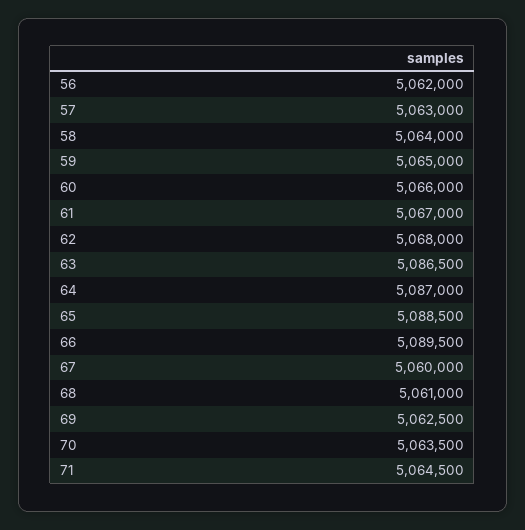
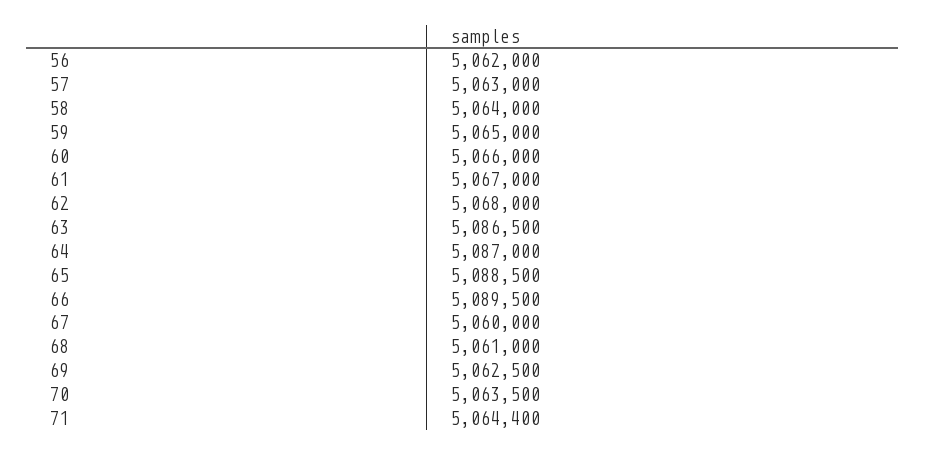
71: 5064500 -> 5064400

